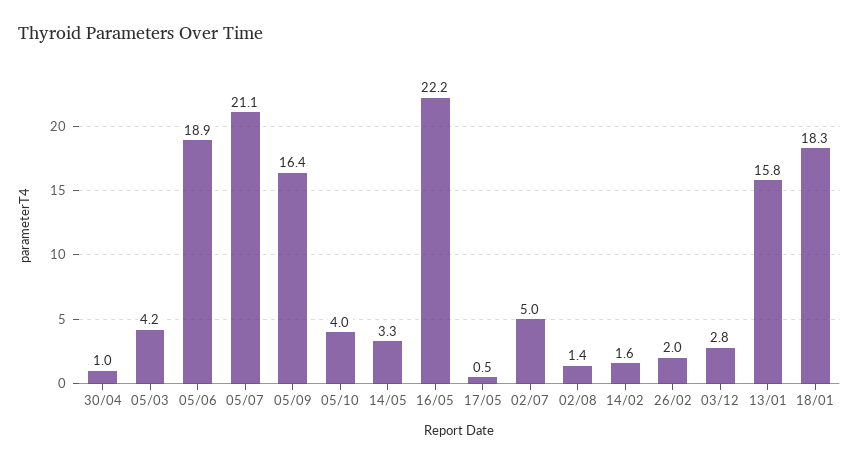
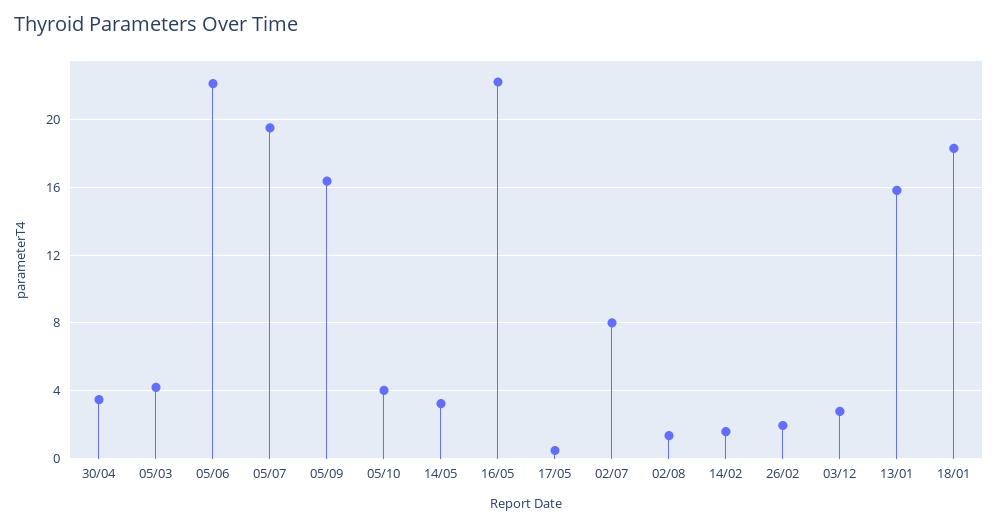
30/04: 1 -> 3.5
05/06: 18.9 -> 22
05/07: 21.1 -> 19.5
02/07: 5 -> 8

